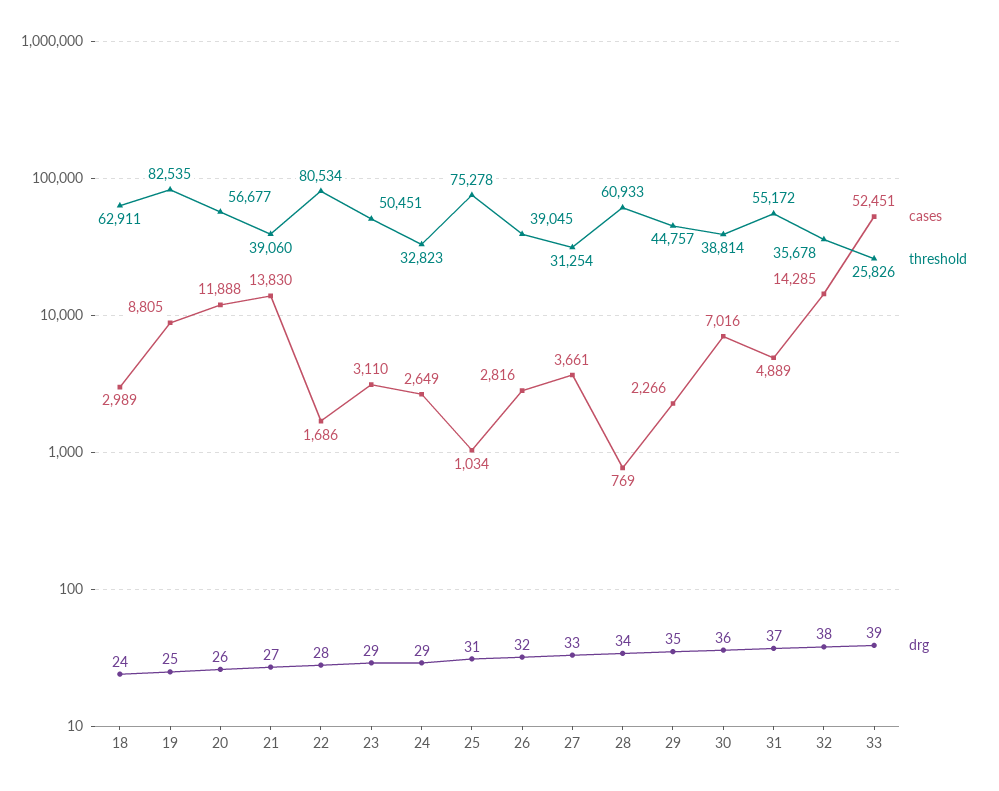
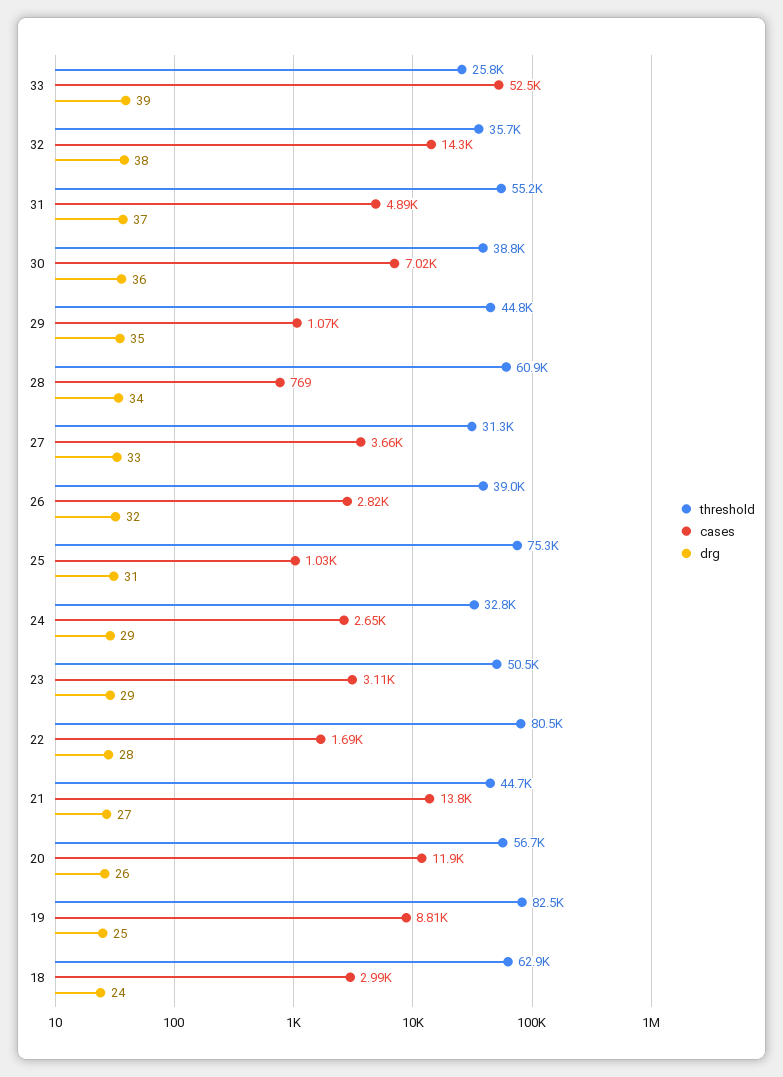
threshold, 21: 39060 -> 44700
cases, 29: 2266 -> 1070

